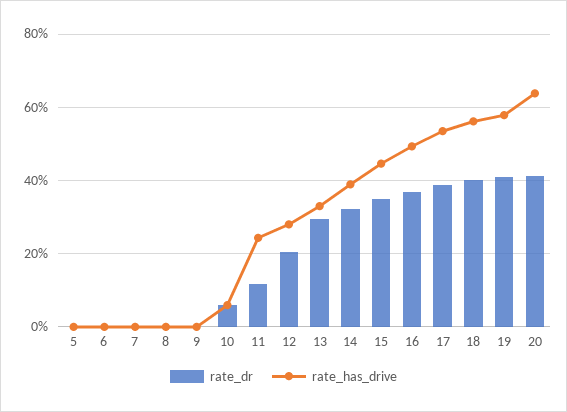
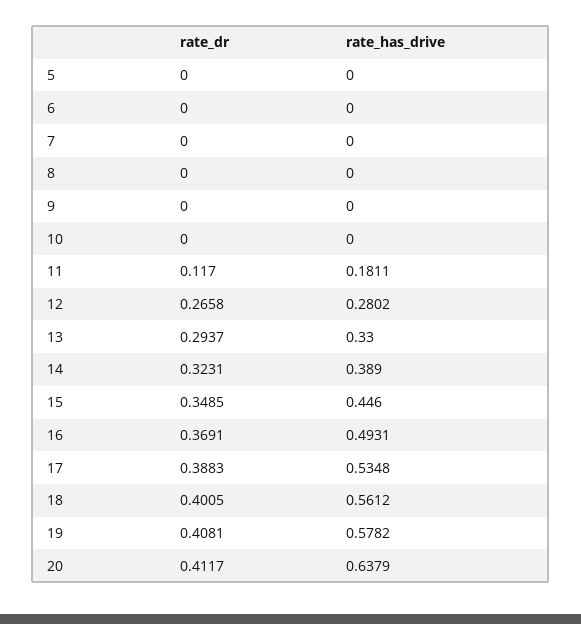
rate_dr, 10: 0.06 -> 0
rate_has_drive, 10: 0.06 -> 0
rate_has_drive, 11: 0.24 -> 0.1811
rate_dr, 12: 0.2 -> 0.2658

